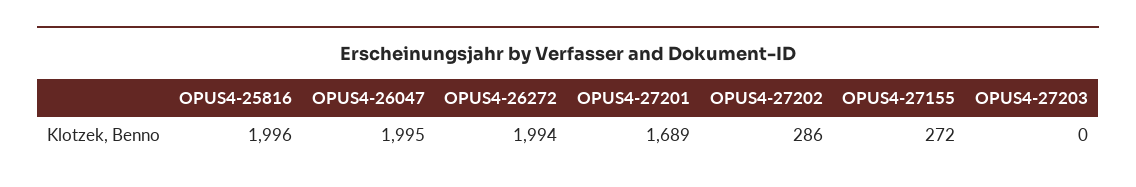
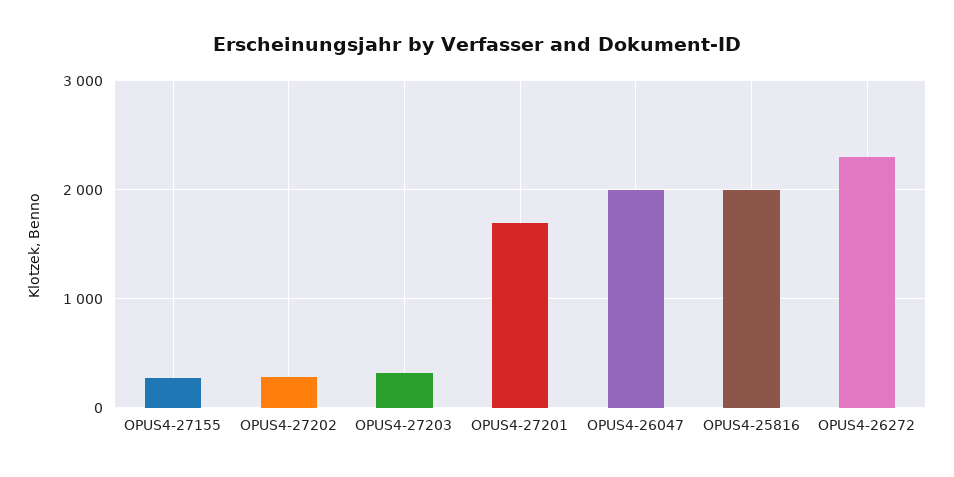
OPUS4-26272: 1994 -> 2300
OPUS4-27203: 0 -> 300

